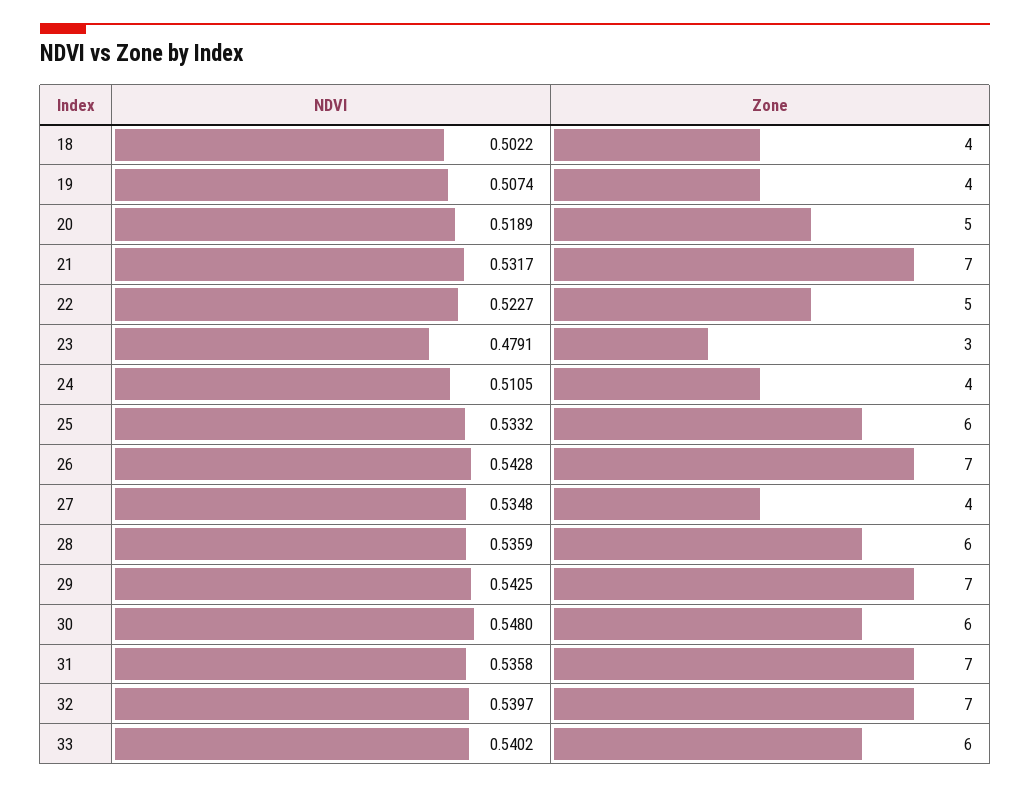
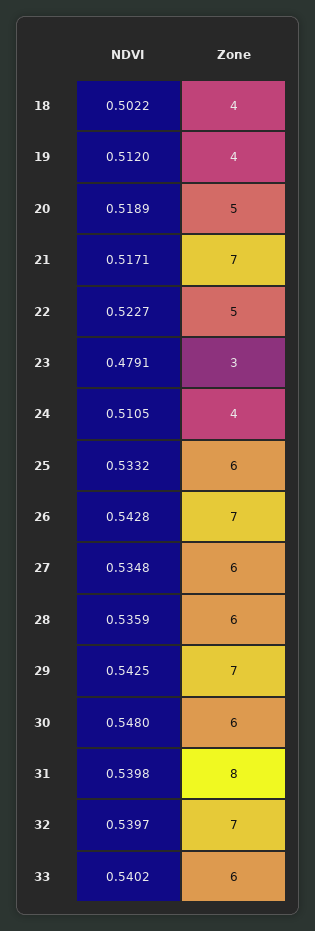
NDVI, 19: 0.5074 -> 0.512
NDVI, 21: 0.5317 -> 0.5171
Zone, 27: 4 -> 6
NDVI, 31: 0.5358 -> 0.5398
Zone, 31: 7 -> 8

